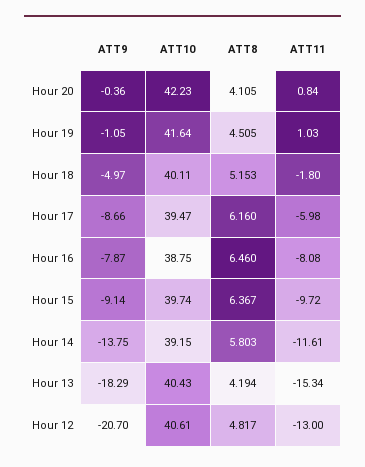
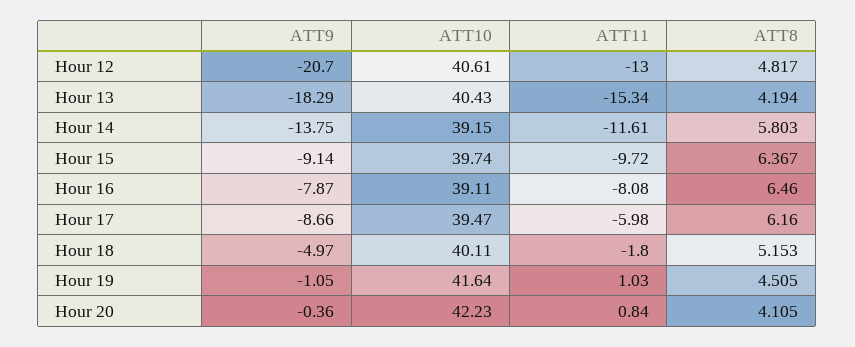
ATT10, Hour 16: 38.75 -> 39.11

